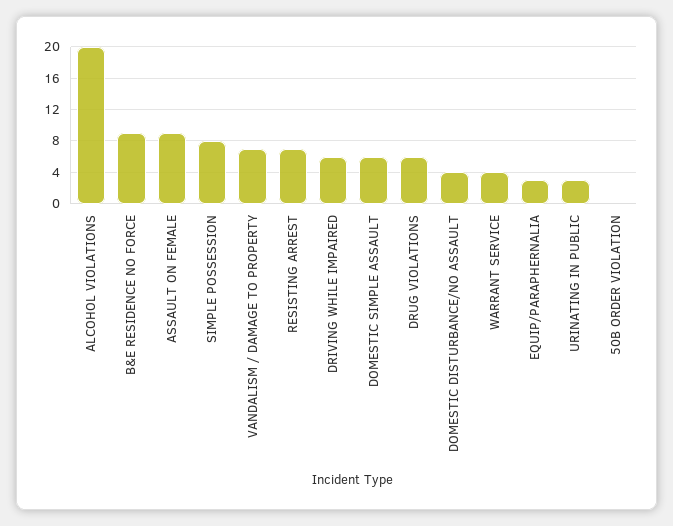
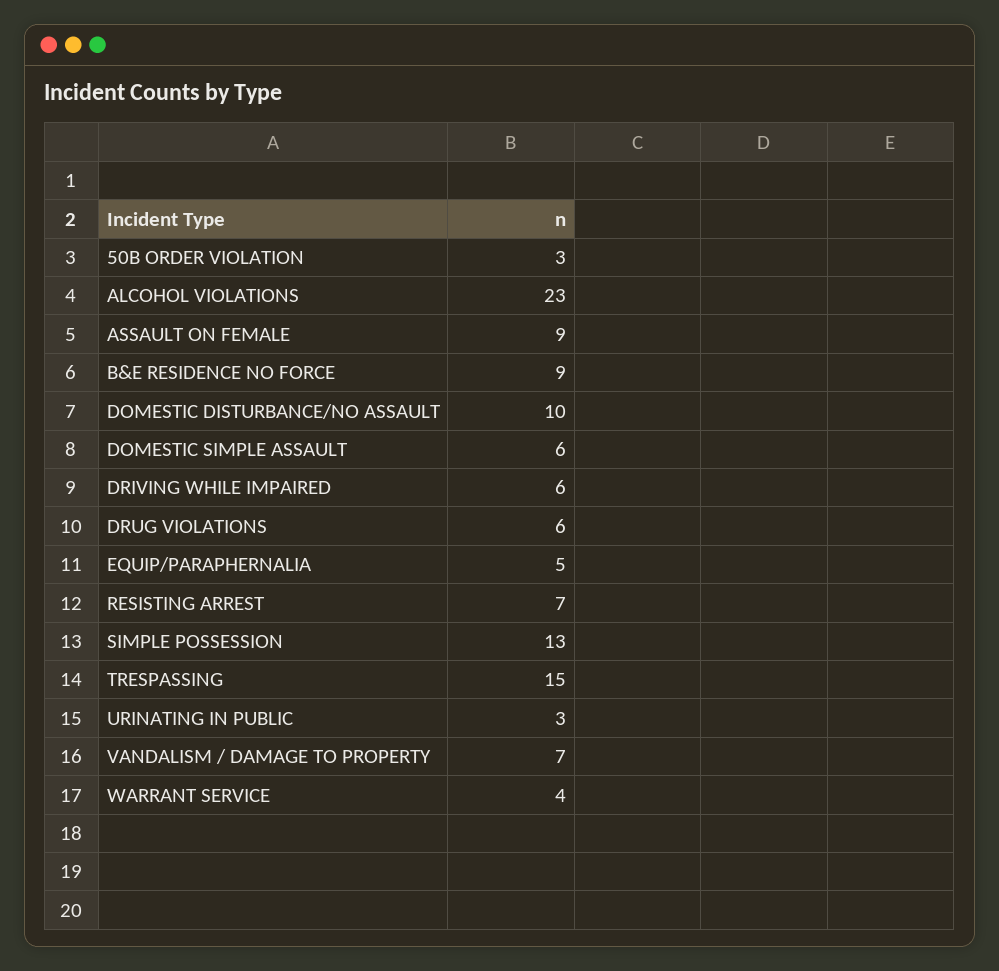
ALCOHOL VIOLATIONS: 20 -> 23
SIMPLE POSSESSION: 8 -> 13
DOMESTIC DISTURBANCE/NO ASSAULT: 4 -> 10
EQUIP/PARAPHERNALIA: 3 -> 5
50B ORDER VIOLATION: 0 -> 3
TRESPASSING: none -> 15

